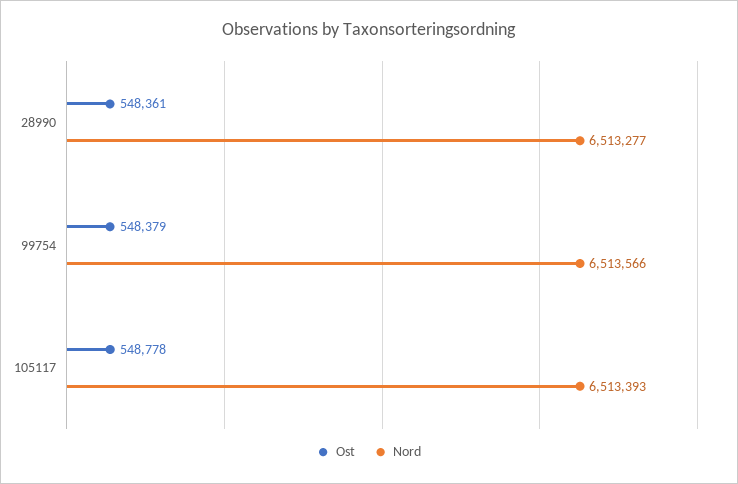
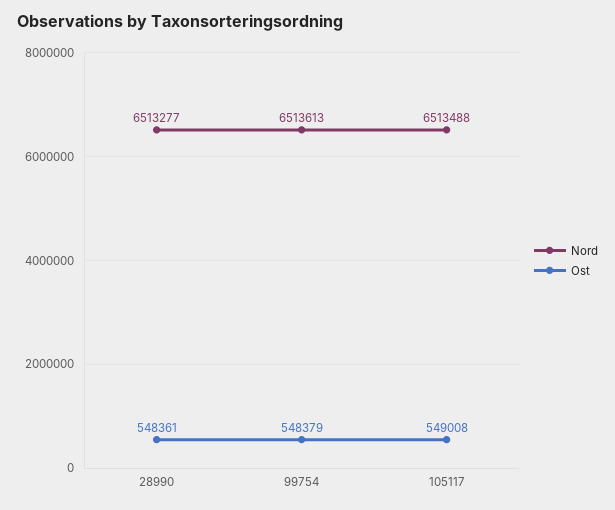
Nord, 99754: 6513566 -> 6513613
Ost, 105117: 548778 -> 549008
Nord, 105117: 6513393 -> 6513488

